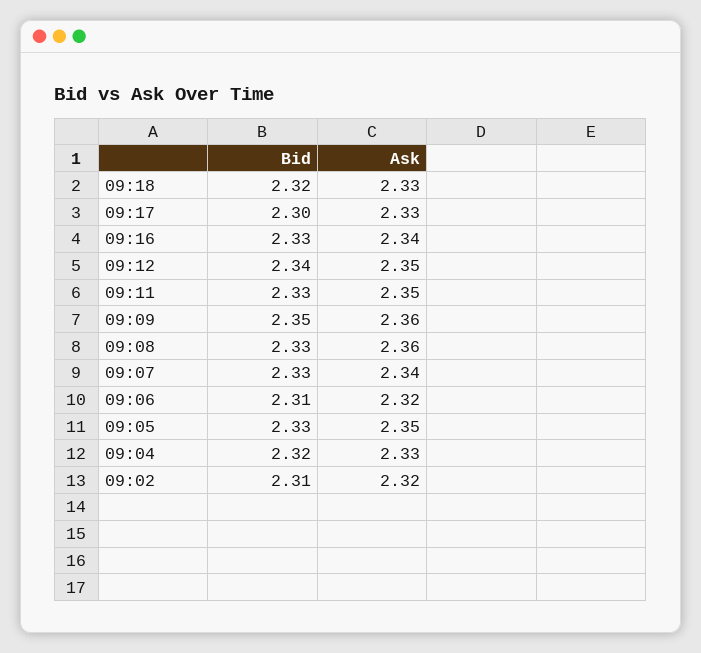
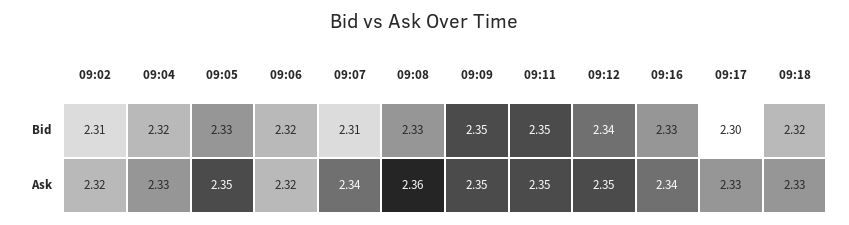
Bid, 09:11: 2.33 -> 2.35
Ask, 09:09: 2.36 -> 2.35
Bid, 09:07: 2.33 -> 2.31
Bid, 09:06: 2.31 -> 2.32

